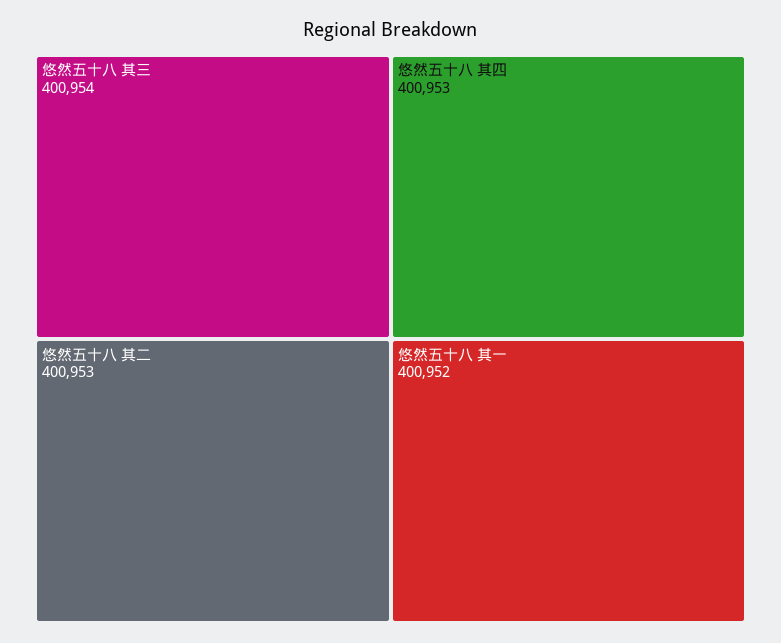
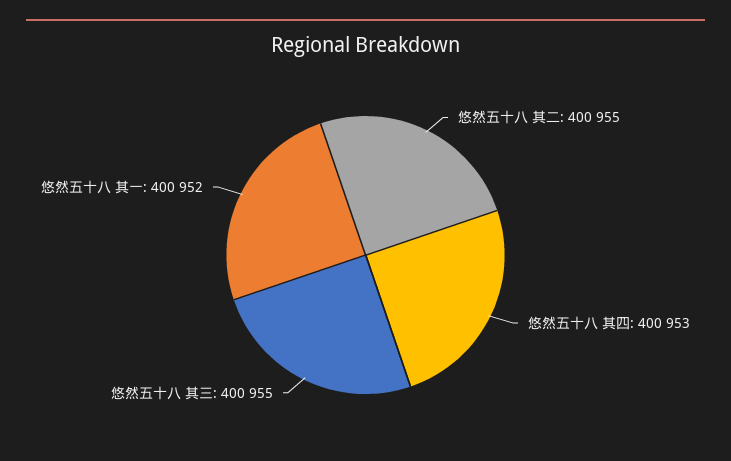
悠然五十八 其三: 400954 -> 400955
悠然五十八 其二: 400953 -> 400955

